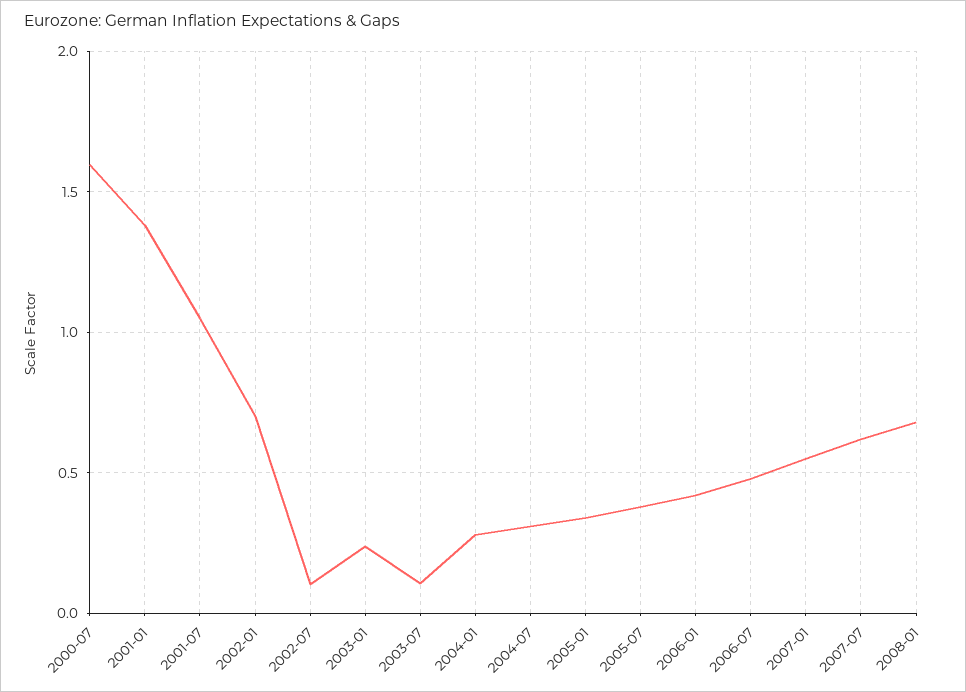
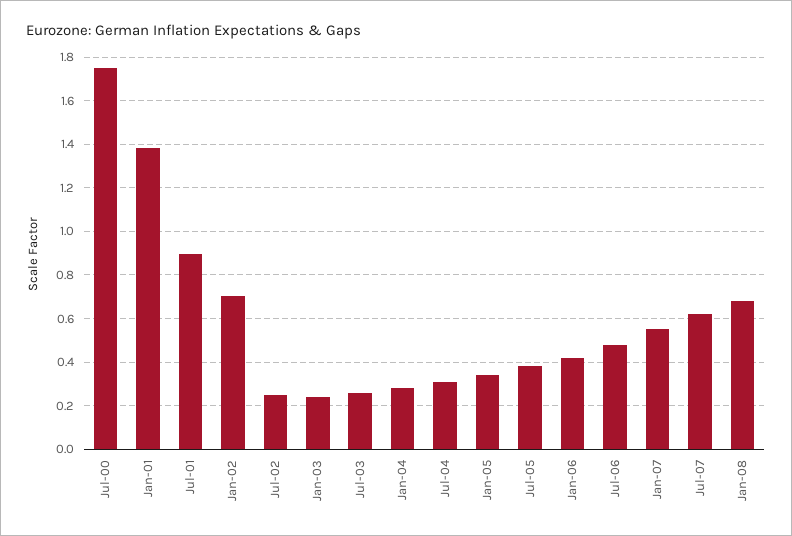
2000-07: 1.6 -> 1.75
2001-07: 1.05 -> 0.9
2002-07: 0.1 -> 0.25
2003-07: 0.1 -> 0.25

